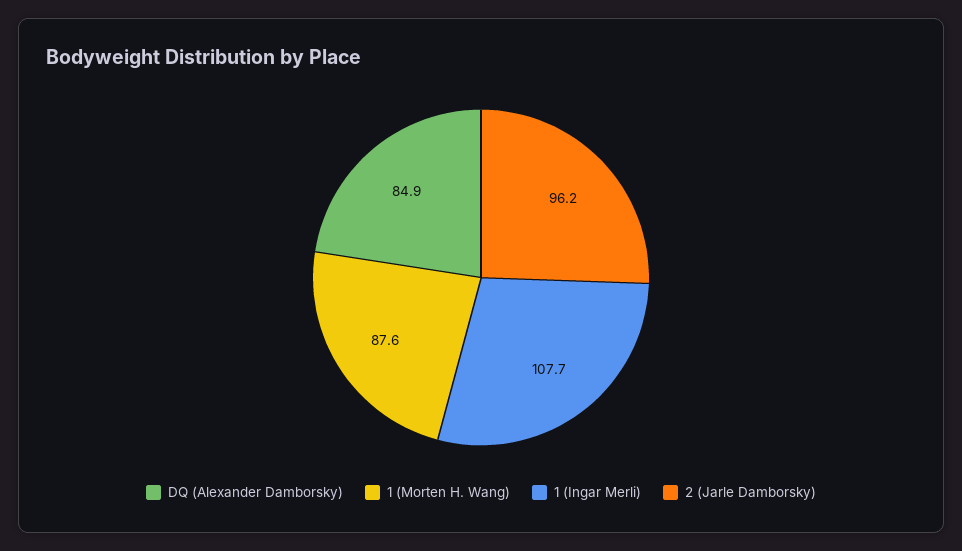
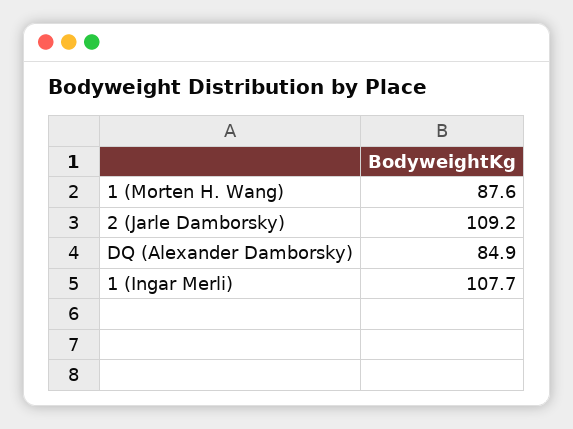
2 (Jarle Damborsky): 96.2 -> 109.2

